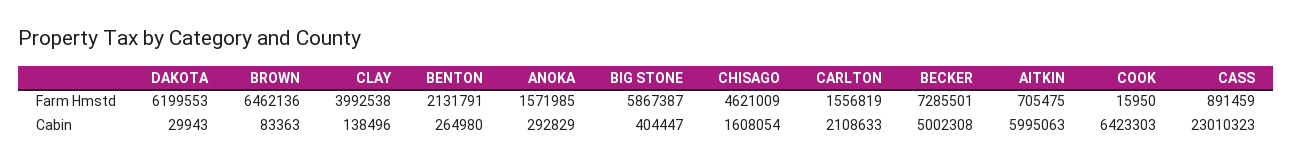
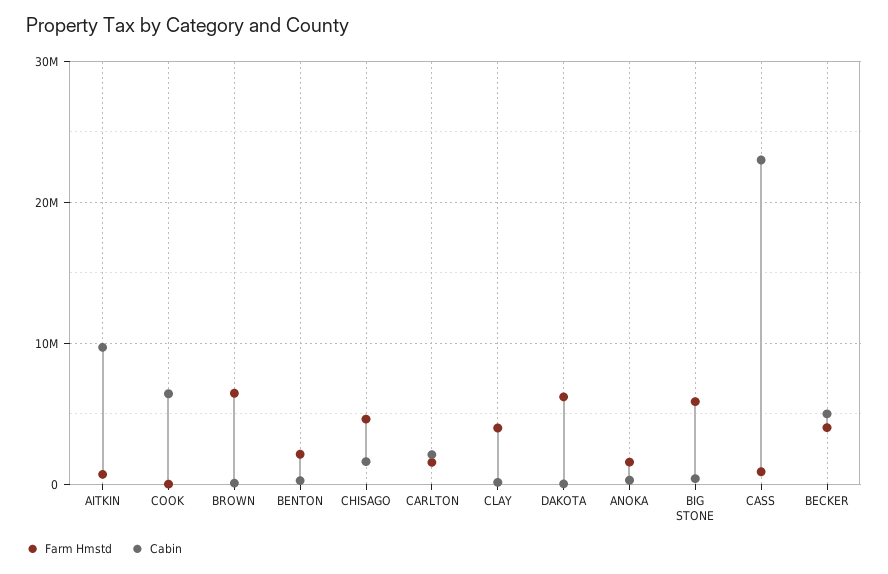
Farm Hmstd, BECKER: 7285501 -> 4000000
Cabin, AITKIN: 5995063 -> 10000000

